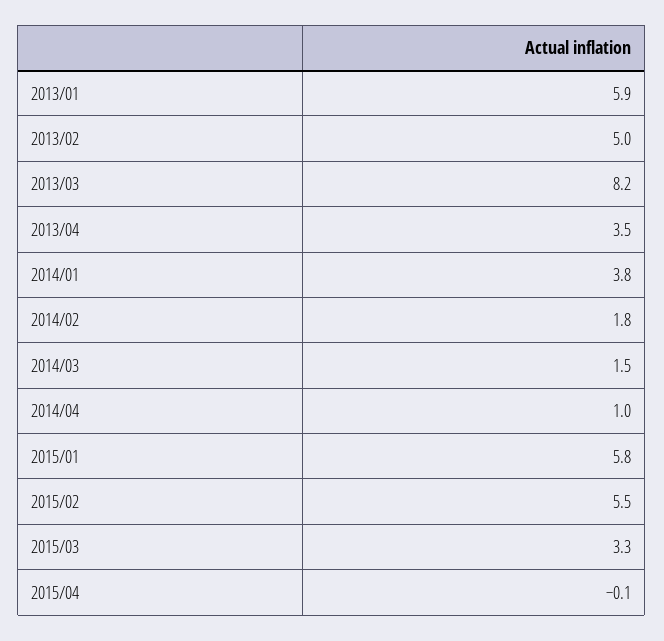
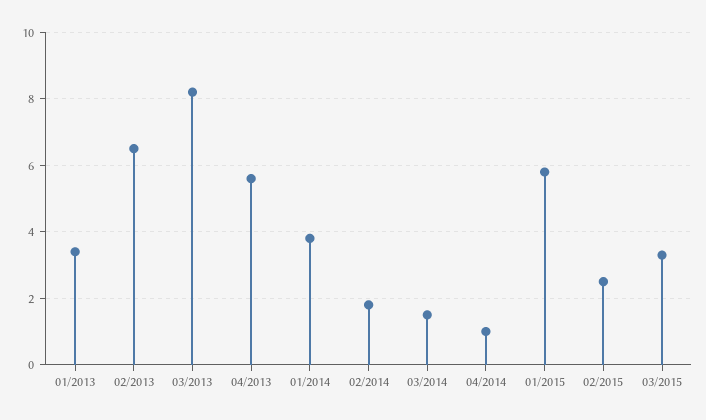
2013/01: 5.9 -> 3.5
2013/02: 5 -> 6.5
2013/04: 3.5 -> 5.5
2015/02: 5.5 -> 2.5
2015/04: -0.1 -> none

